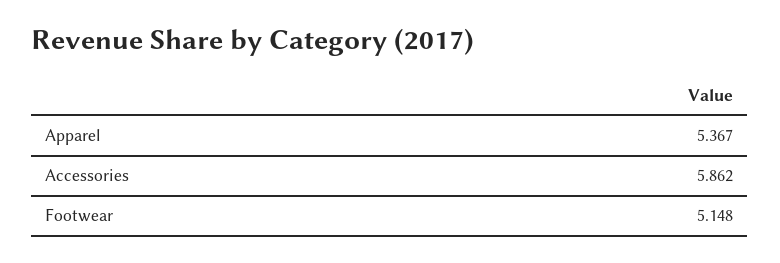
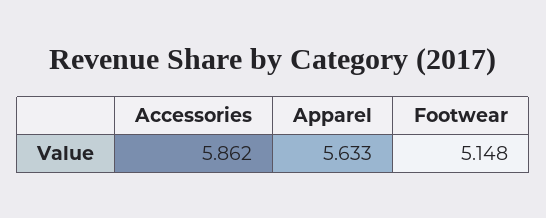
Apparel: 5.367 -> 5.633

